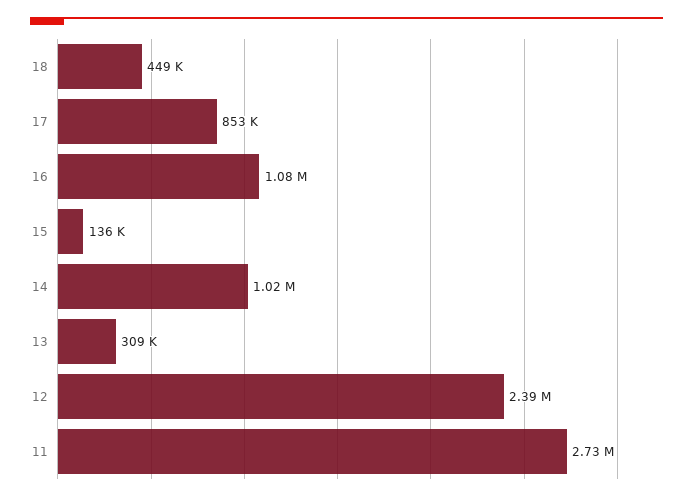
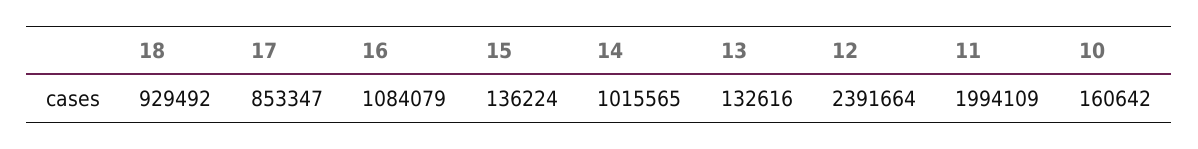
18: 449000 -> 929492
13: 309000 -> 132616
11: 2730000 -> 1994109
10: none -> 160642

